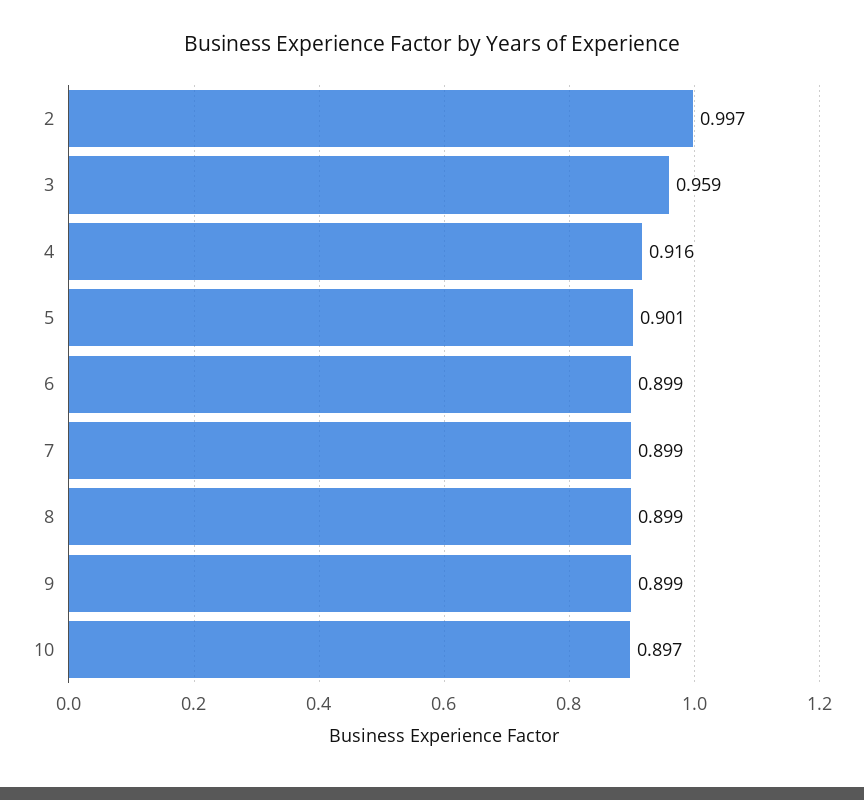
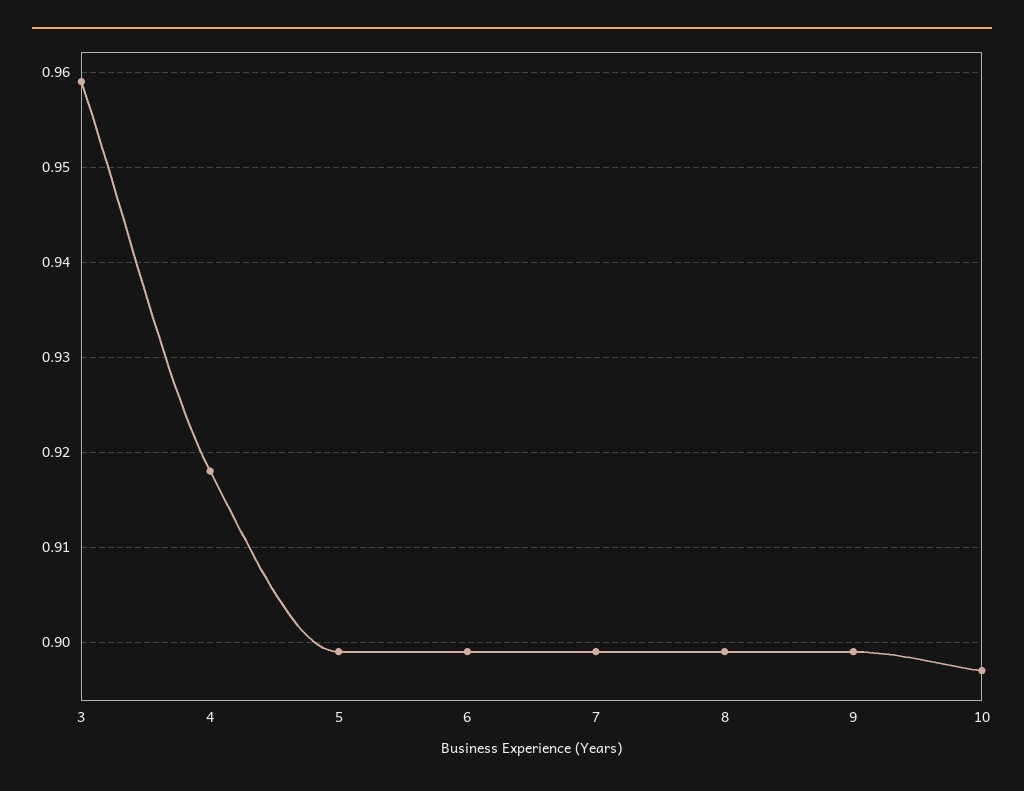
2: 0.997 -> none
4: 0.916 -> 0.918
5: 0.901 -> 0.899

